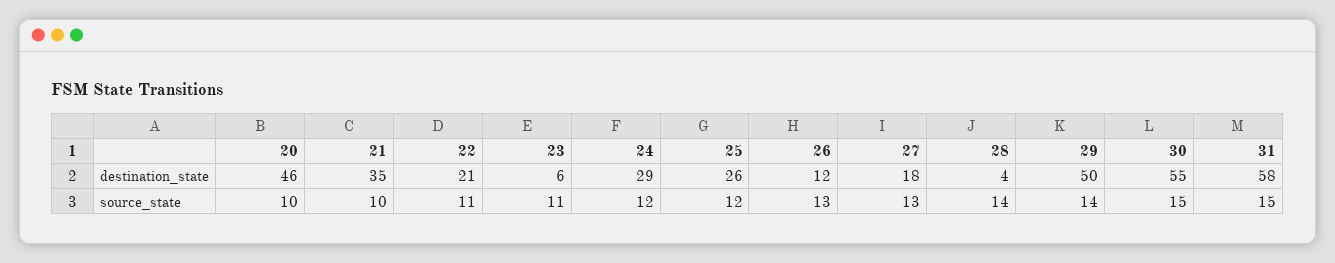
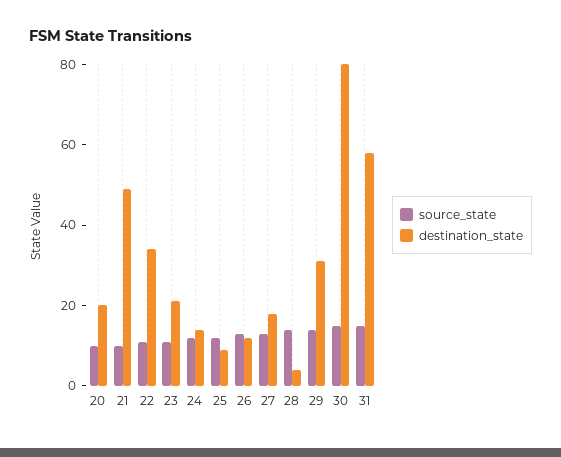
destination_state, 20: 46 -> 20
destination_state, 21: 35 -> 50
destination_state, 22: 21 -> 35
destination_state, 23: 6 -> 20
destination_state, 24: 29 -> 15
destination_state, 25: 26 -> 10
destination_state, 29: 50 -> 30
destination_state, 30: 55 -> 80

